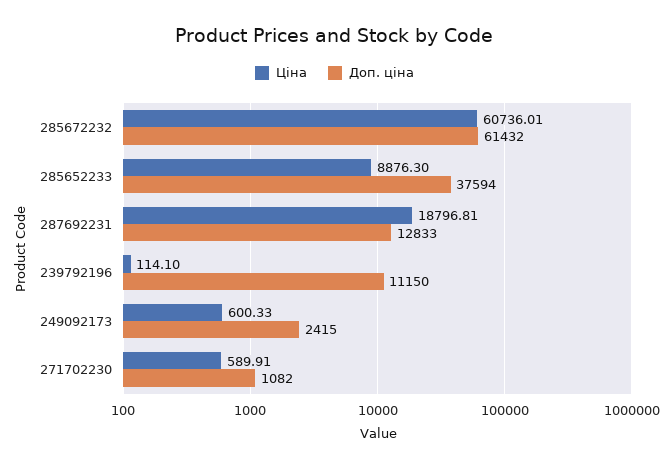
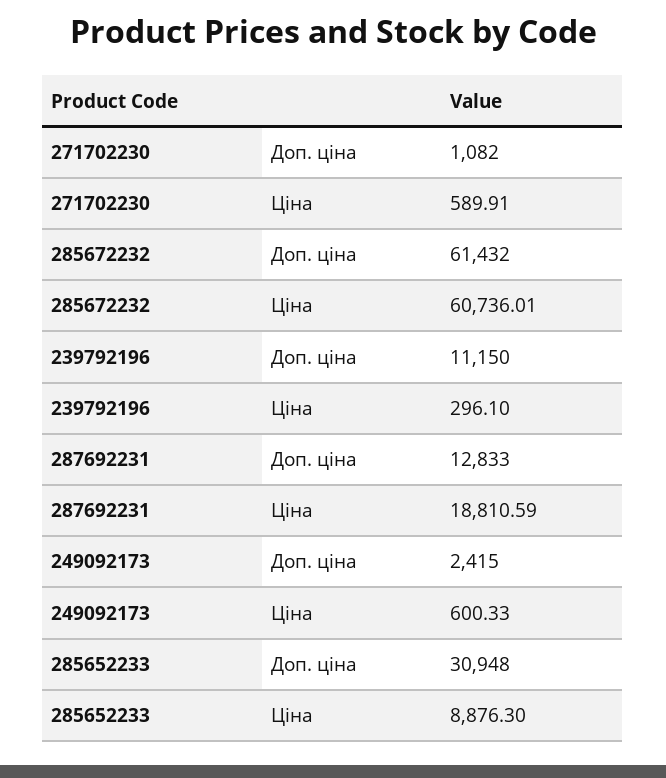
Доп. ціна, 285652233: 37594 -> 30948
Ціна, 287692231: 18796.81 -> 18810.59
Ціна, 239792196: 114.1 -> 296.1

